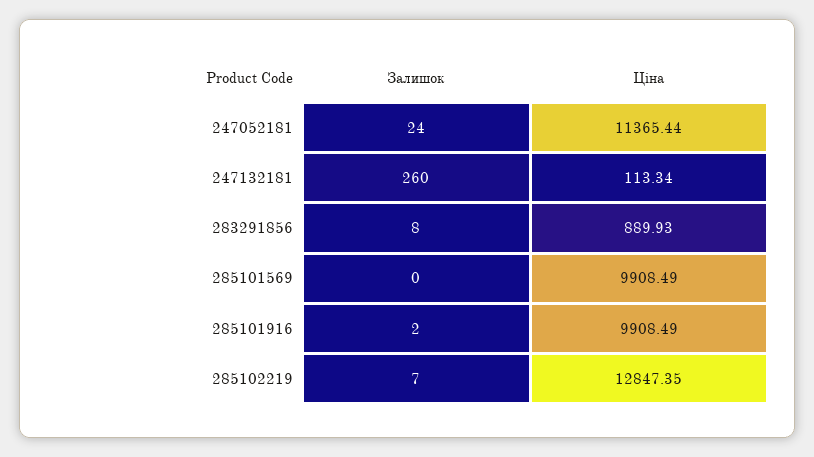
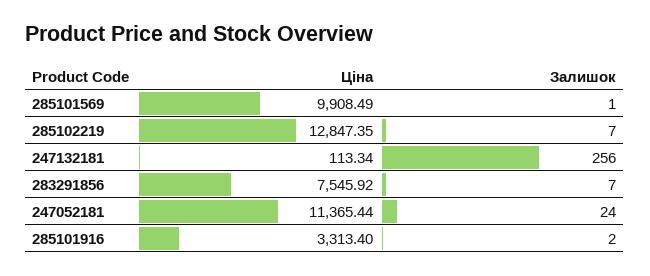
Залишок, 247132181: 260 -> 256
Залишок, 283291856: 8 -> 7
Ціна, 283291856: 889.93 -> 7545.92
Залишок, 285101569: 0 -> 1
Ціна, 285101916: 9908.49 -> 3313.4

